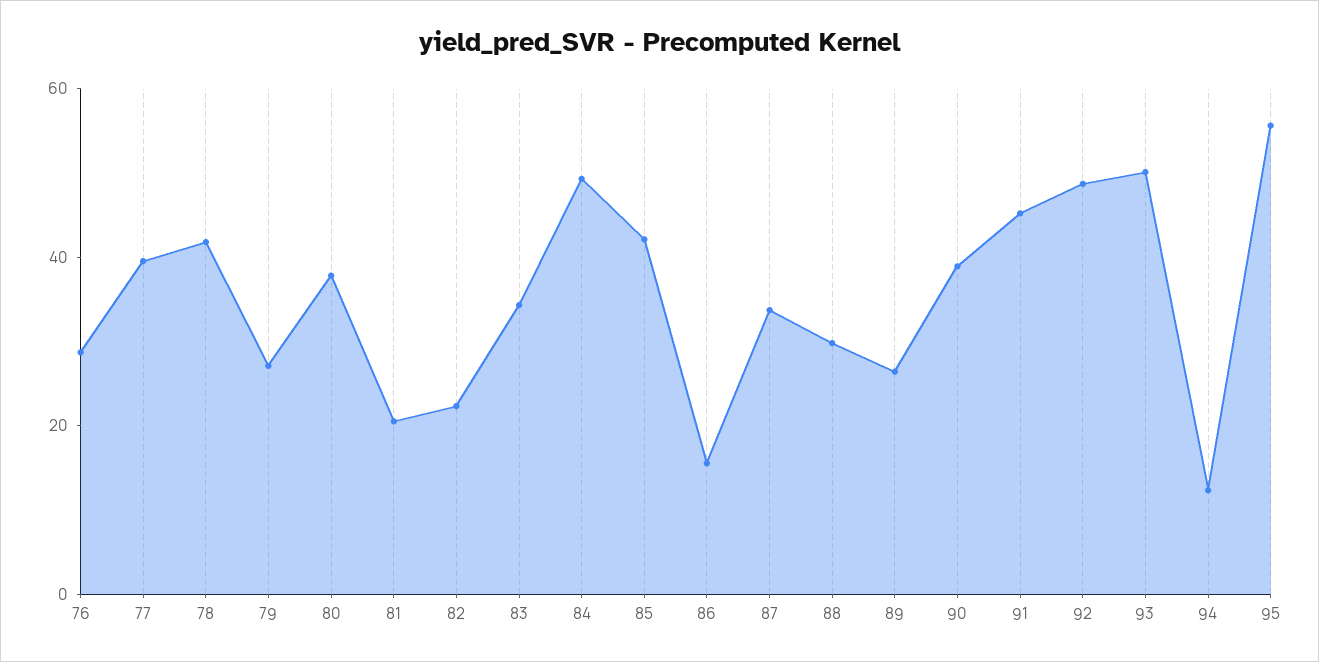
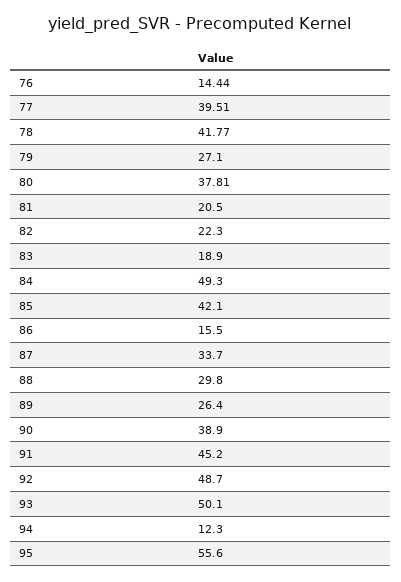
76: 30 -> 14.44
83: 35 -> 18.9

